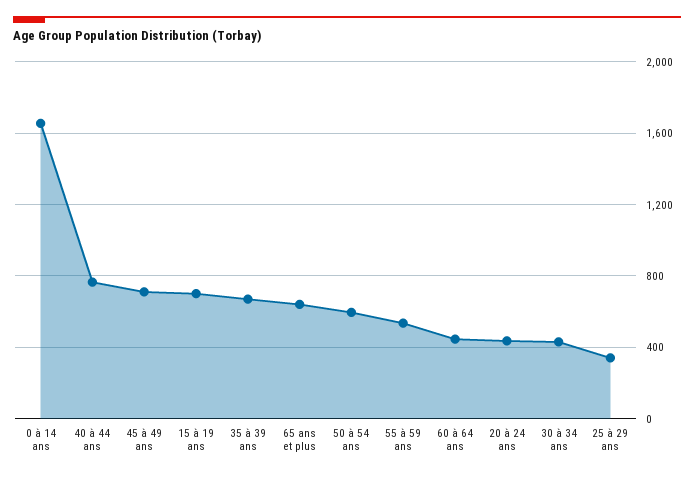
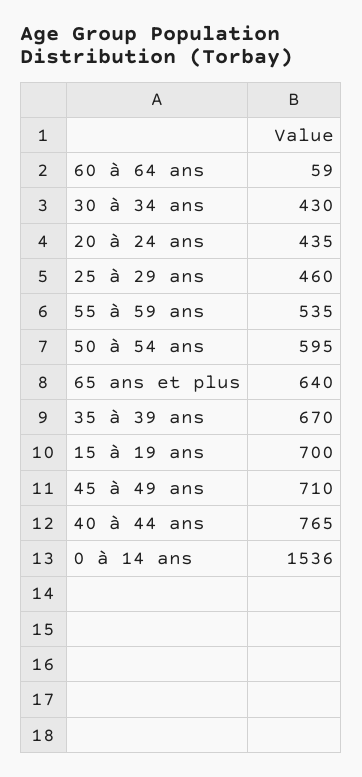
0 à 14 ans: 1650 -> 1536
60 à 64 ans: 450 -> 59
25 à 29 ans: 350 -> 460

